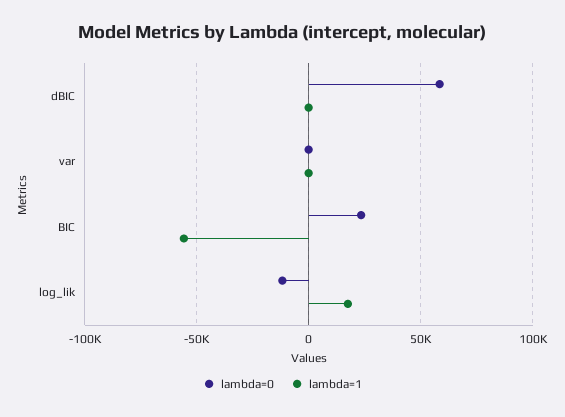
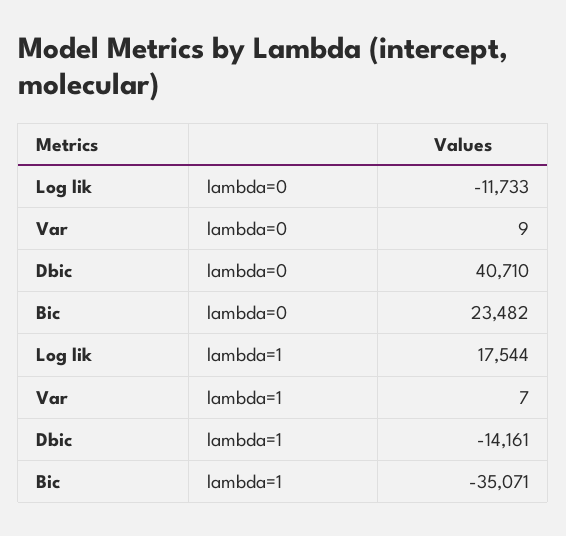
lambda=0, dBIC: 60000 -> 40710
lambda=1, dBIC: 0 -> -14161
lambda=1, BIC: -55000 -> -35071

